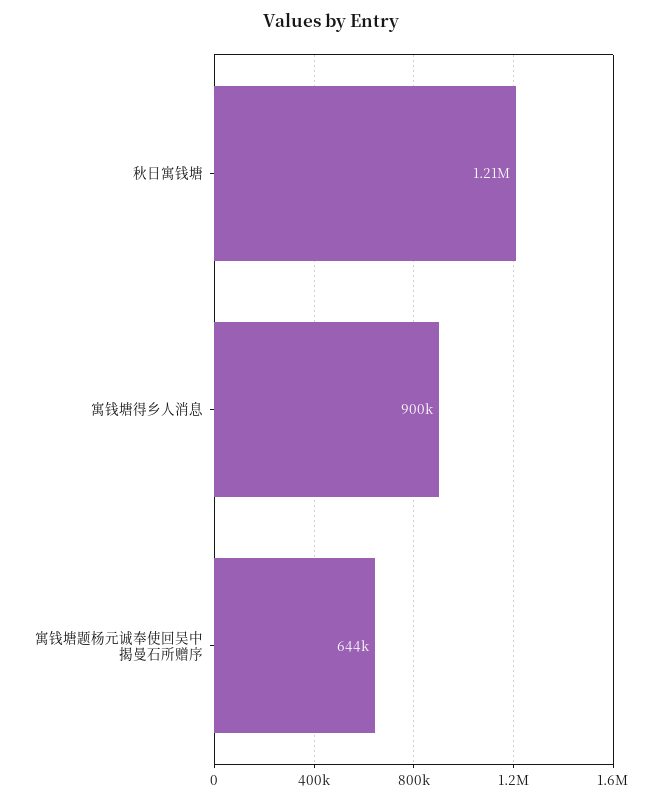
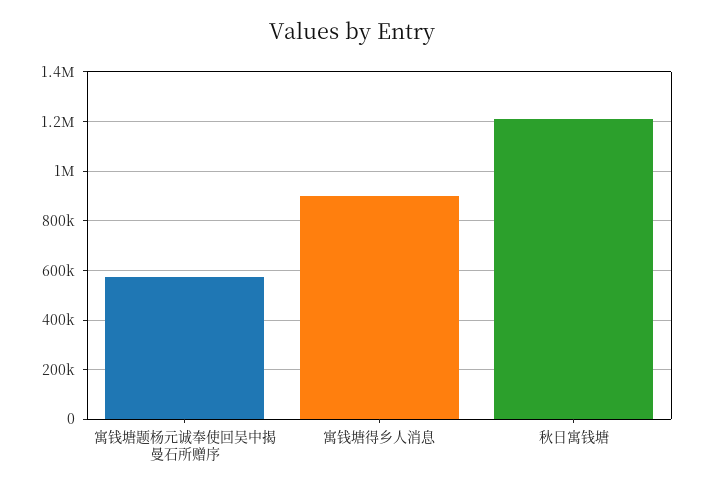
寓钱塘题杨元诚奉使回吴中揭曼石所赠序: 644000 -> 575000

